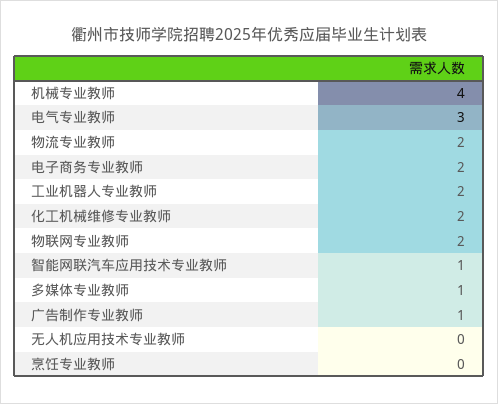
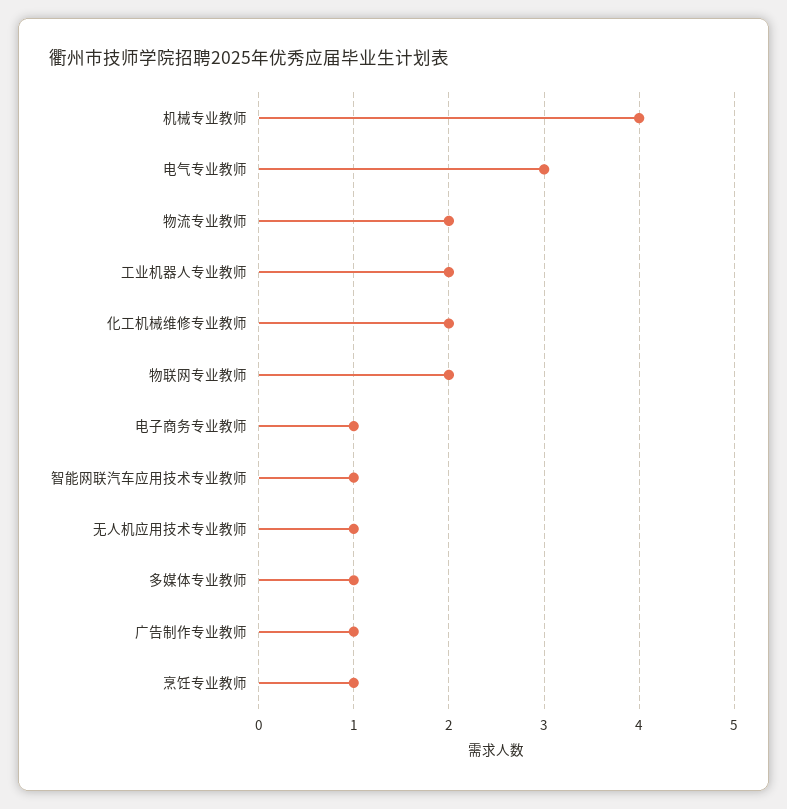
电子商务专业教师: 2 -> 1
无人机应用技术专业教师: 0 -> 1
烹饪专业教师: 0 -> 1

